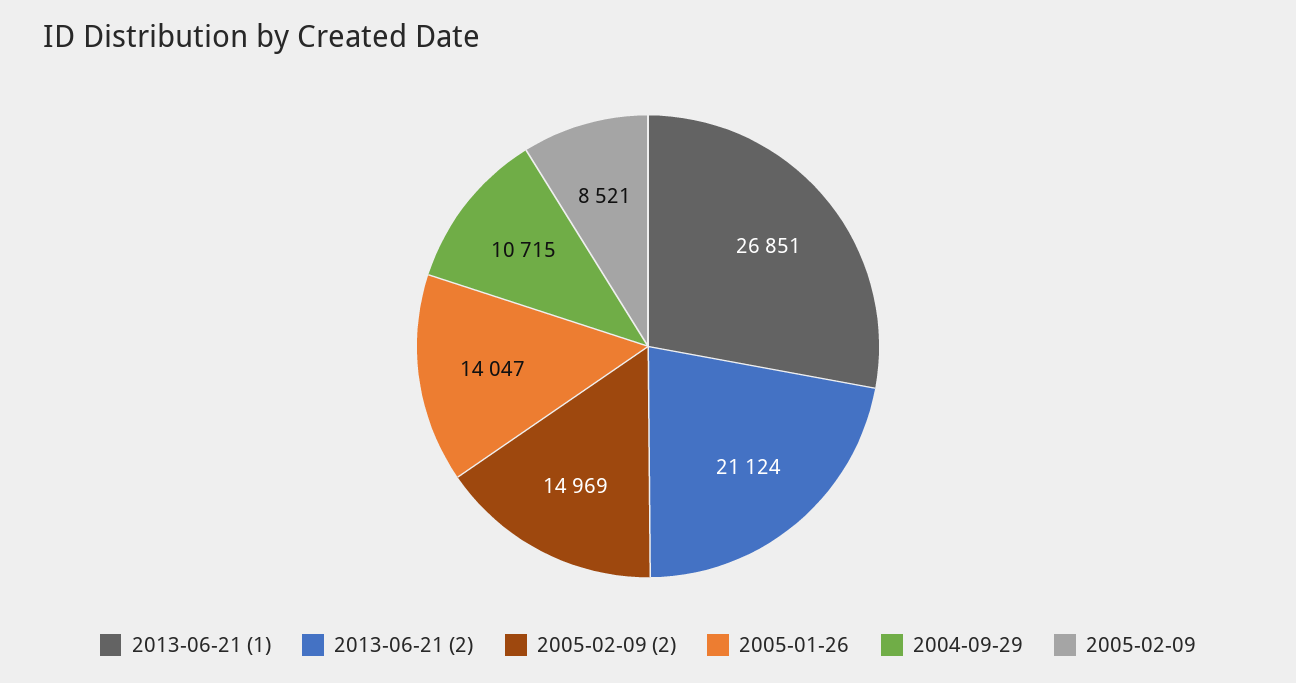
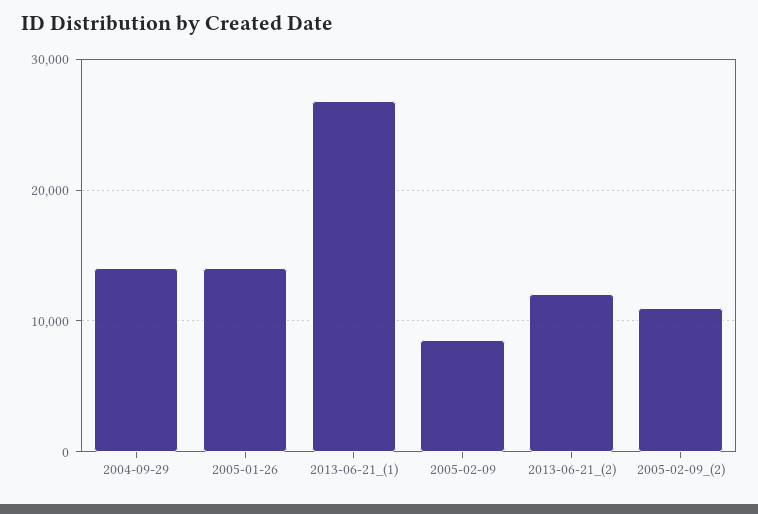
2013-06-21 (2): 21124 -> 12000
2005-02-09 (2): 14969 -> 11000
2004-09-29: 10715 -> 14000

